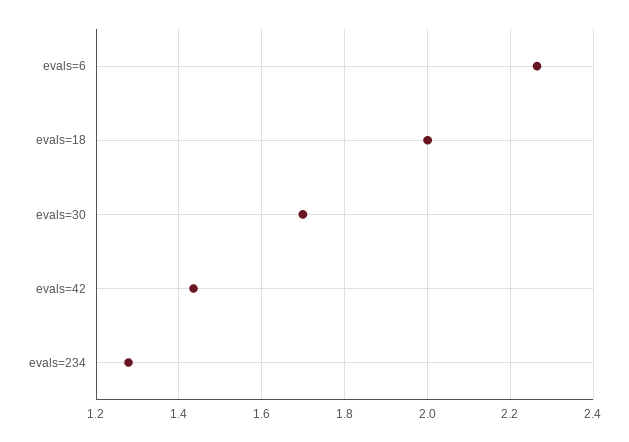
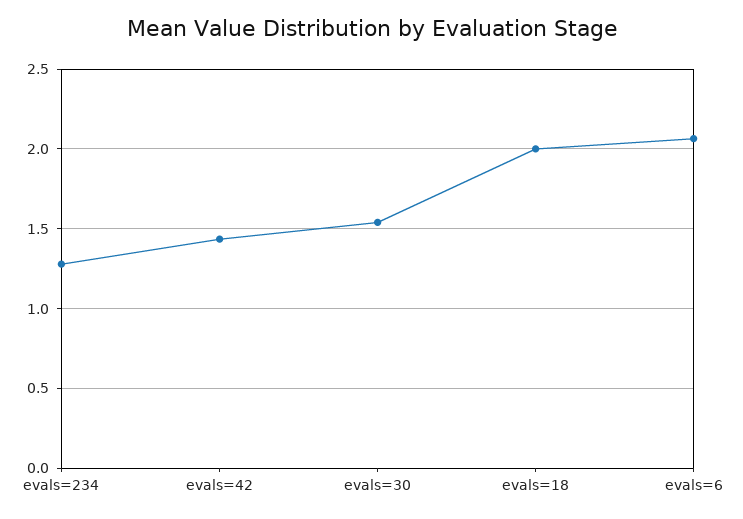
evals=6: 2.26 -> 2.05
evals=30: 1.7 -> 1.55

